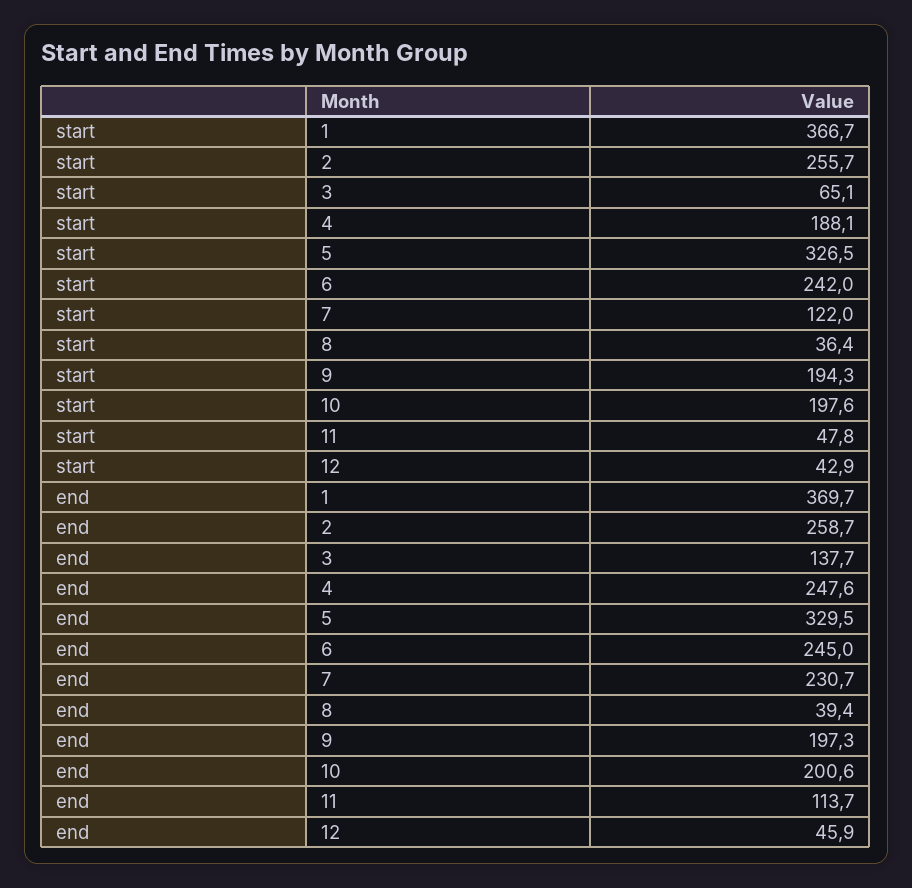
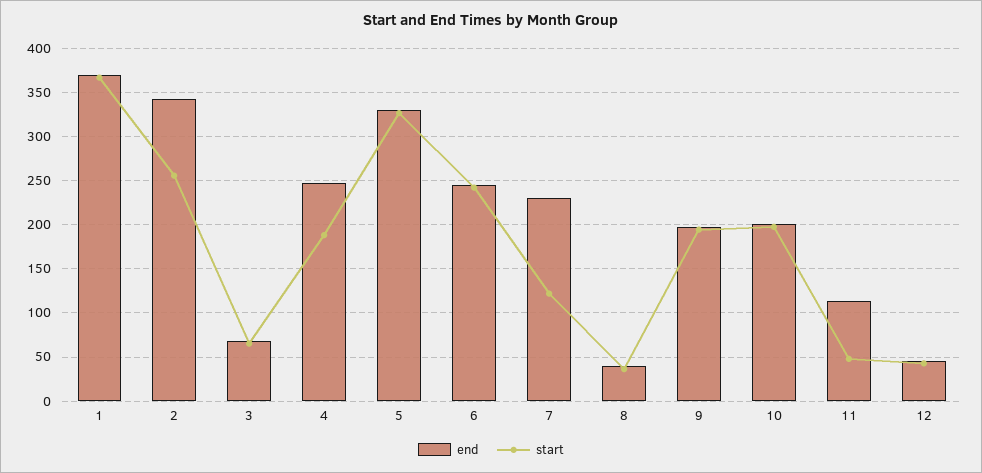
end, 2: 258.7 -> 340
end, 3: 137.7 -> 70

